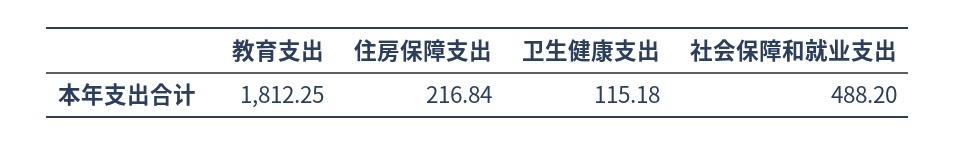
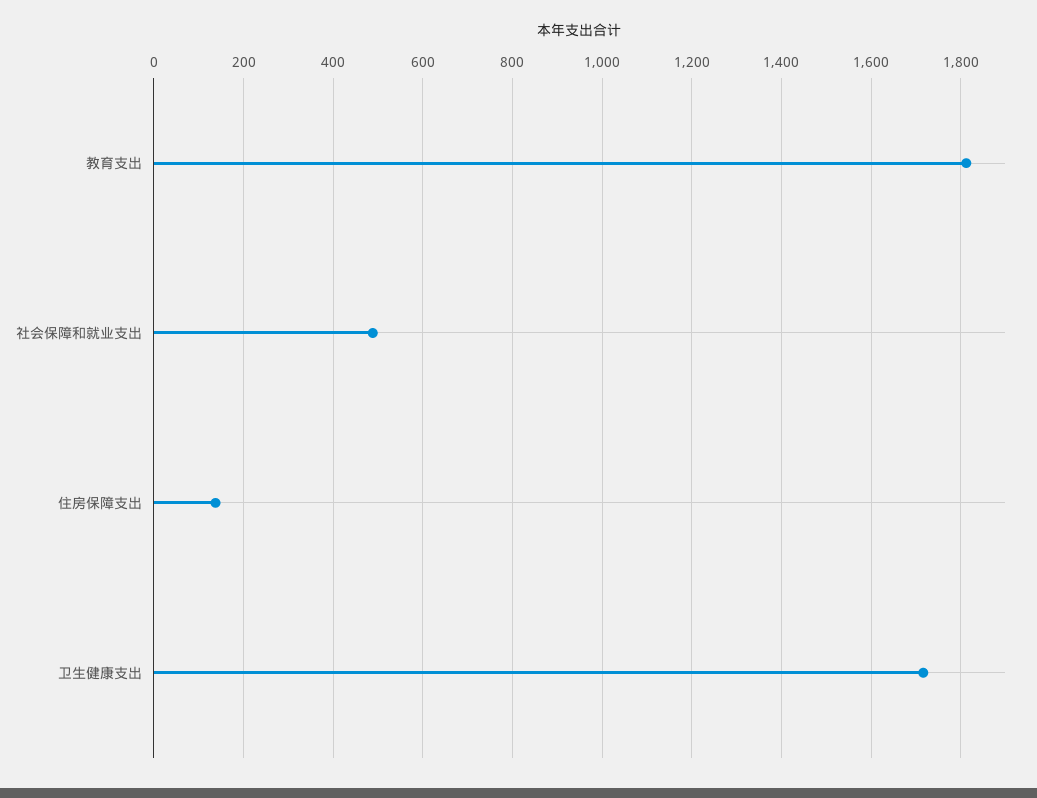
住房保障支出: 216.84 -> 140
卫生健康支出: 115.18 -> 1720

